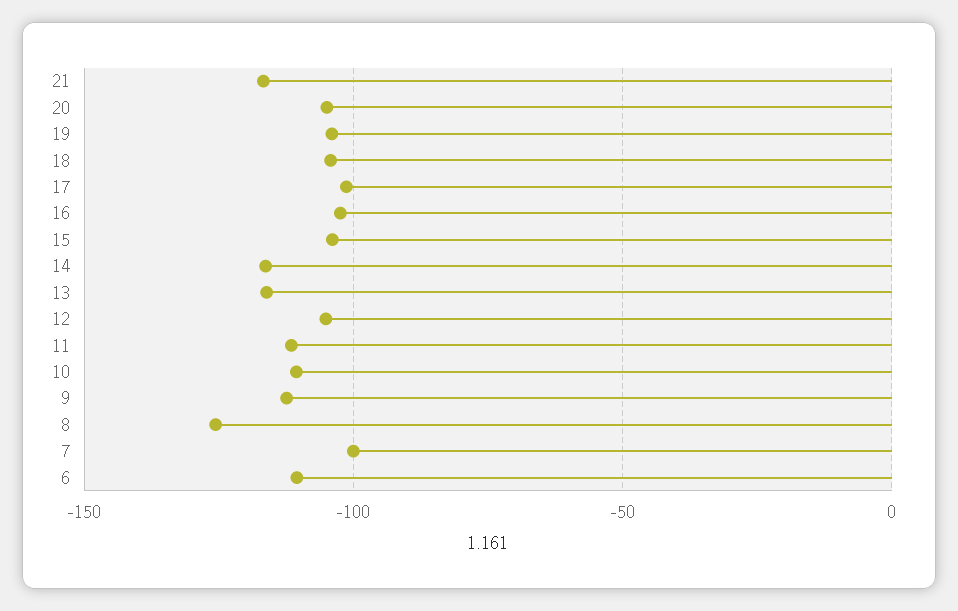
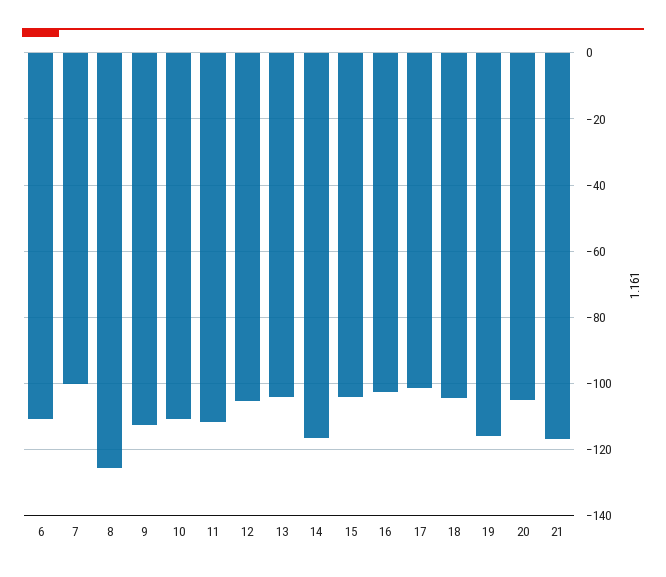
19: -105 -> -116
13: -115 -> -104

